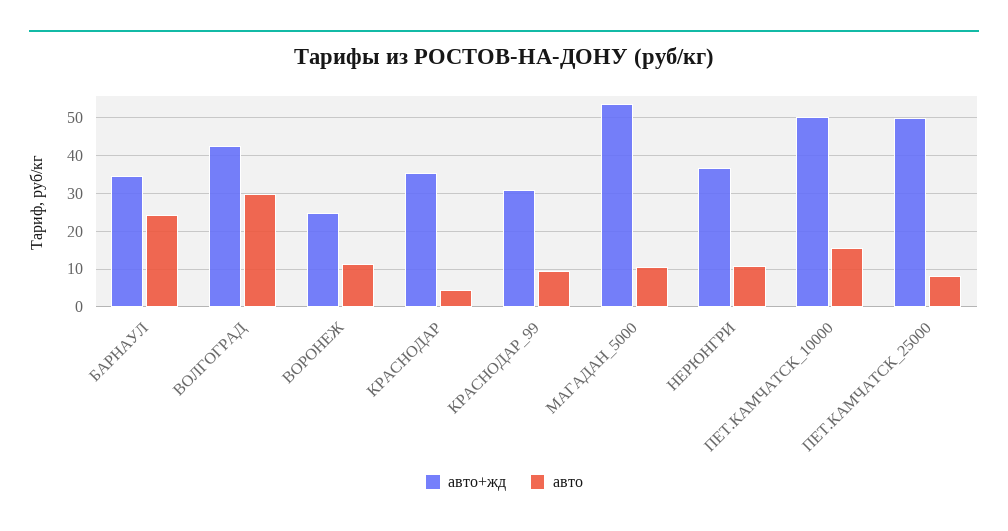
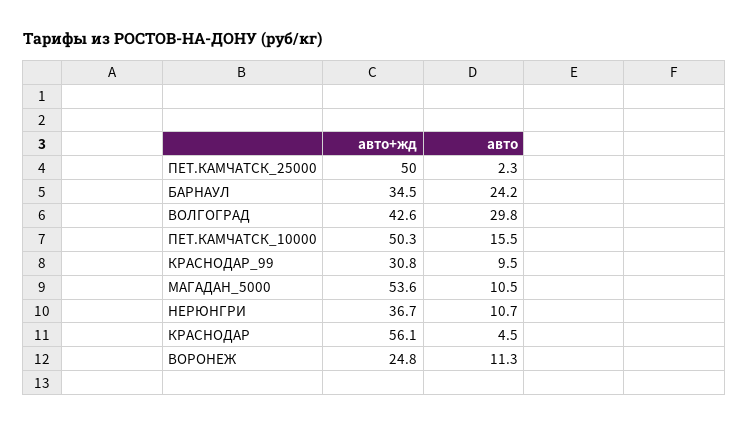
авто+жд, КРАСНОДАР: 36 -> 56.1
авто, ПЕТ.КАМЧАТСК_25000: 8 -> 2.3

